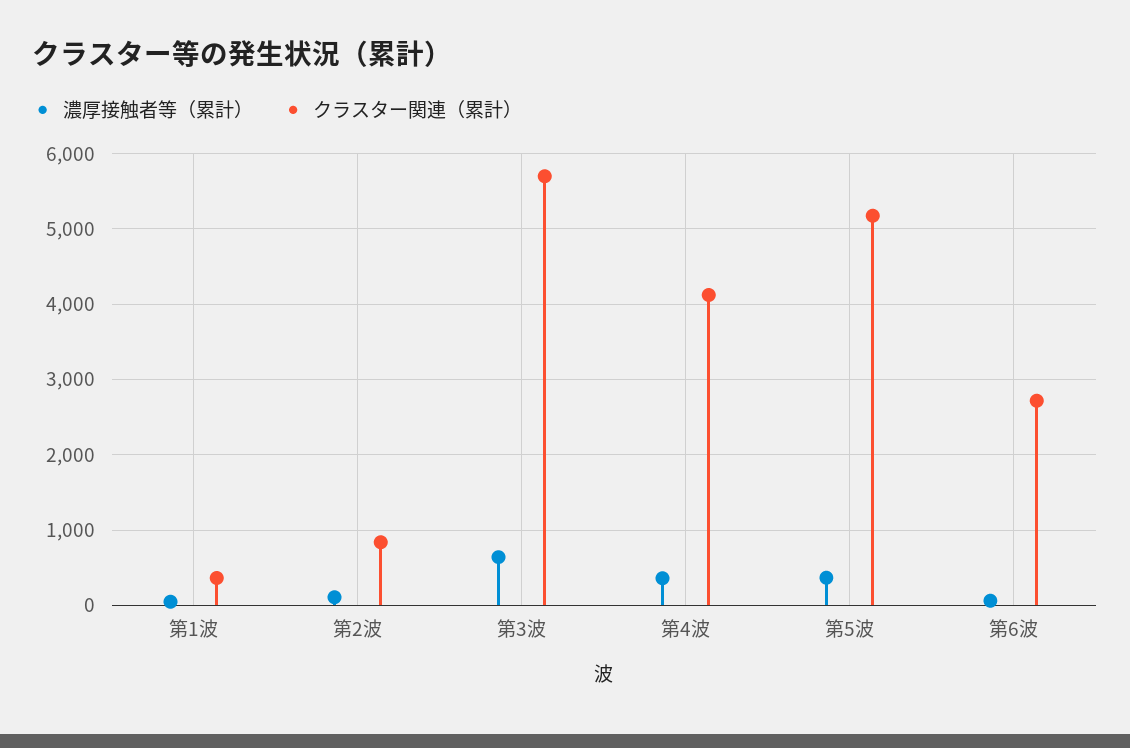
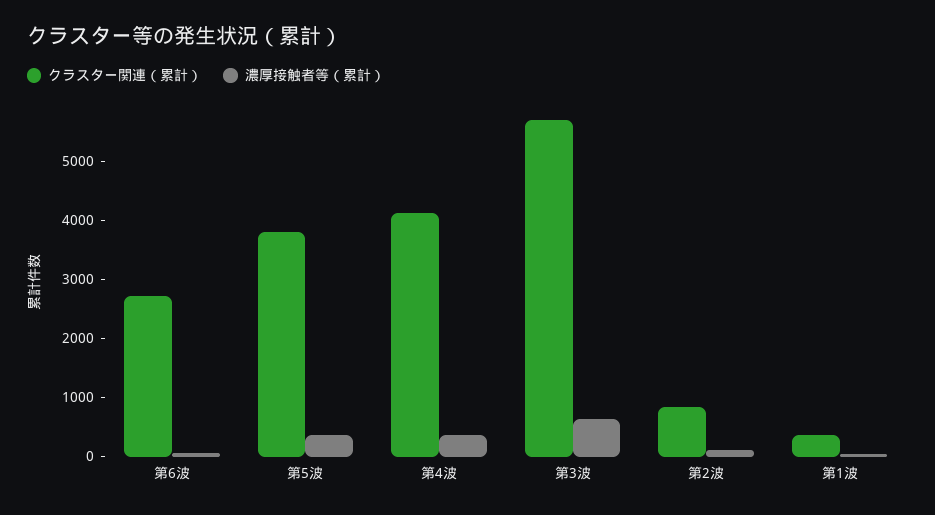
クラスター関連（累計）, 第5波: 5200 -> 3800

